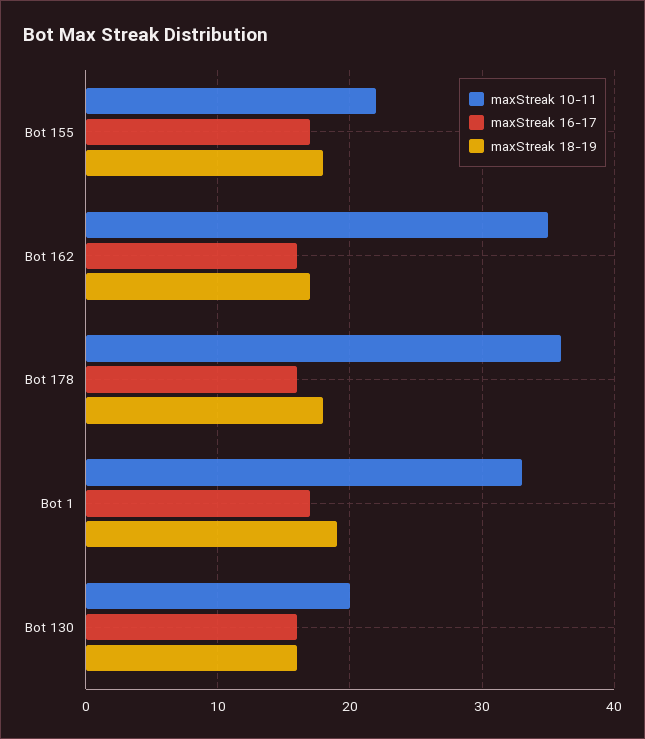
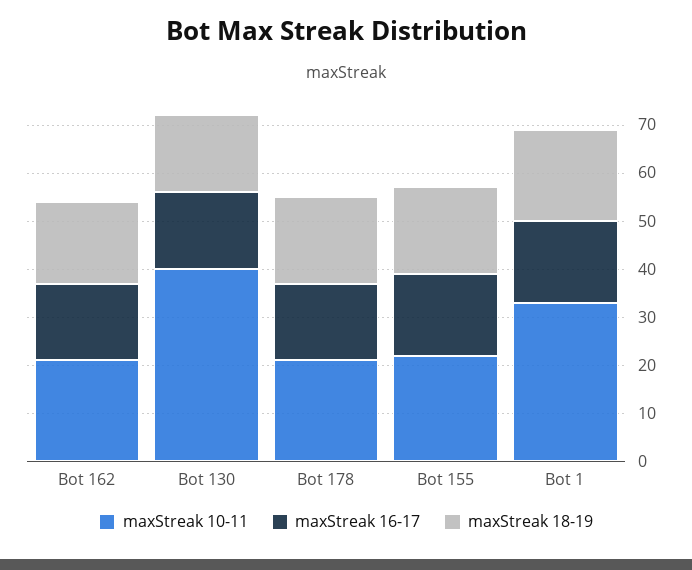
maxStreak 10-11, Bot 162: 35 -> 20
maxStreak 10-11, Bot 178: 36 -> 20
maxStreak 10-11, Bot 130: 20 -> 40

